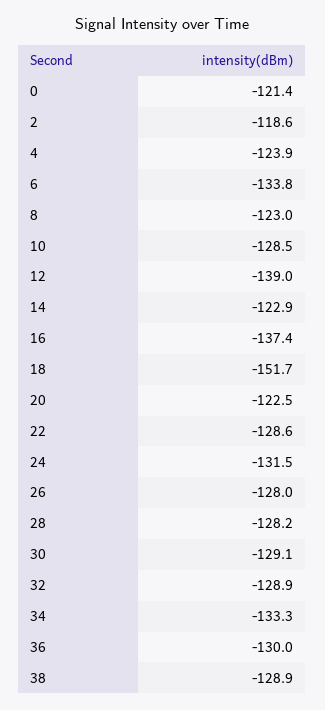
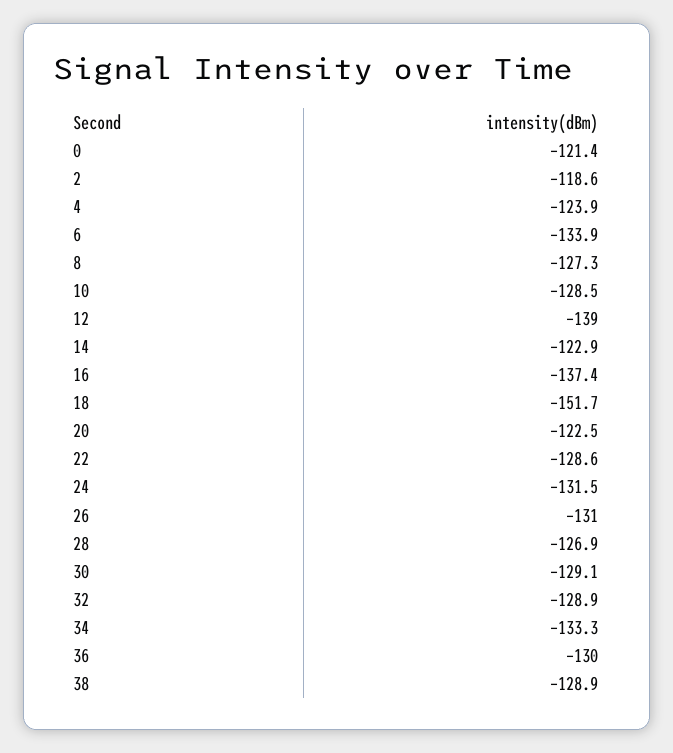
6: -133.8 -> -133.9
8: -123 -> -127.3
26: -128 -> -131
28: -128.2 -> -126.9

